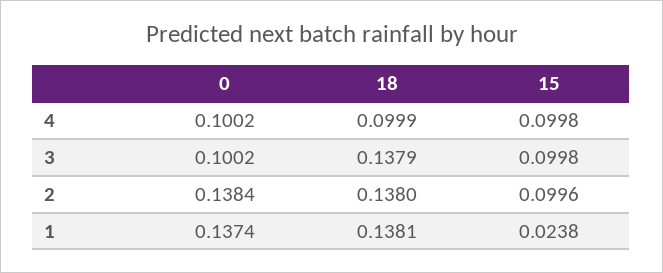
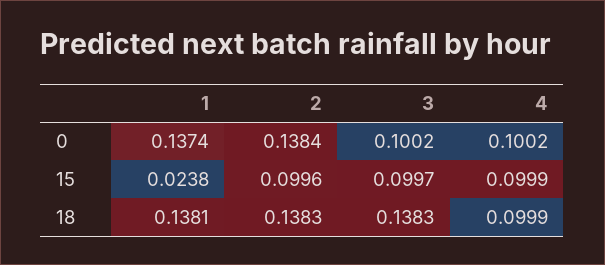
15, 4: 0.0998 -> 0.0999
18, 3: 0.1379 -> 0.1383
15, 3: 0.0998 -> 0.0997
18, 2: 0.138 -> 0.1383

